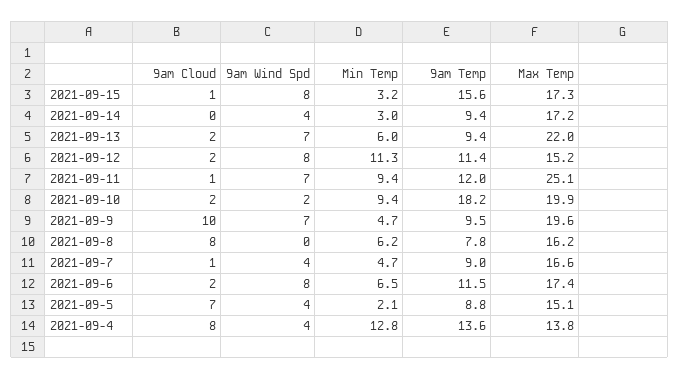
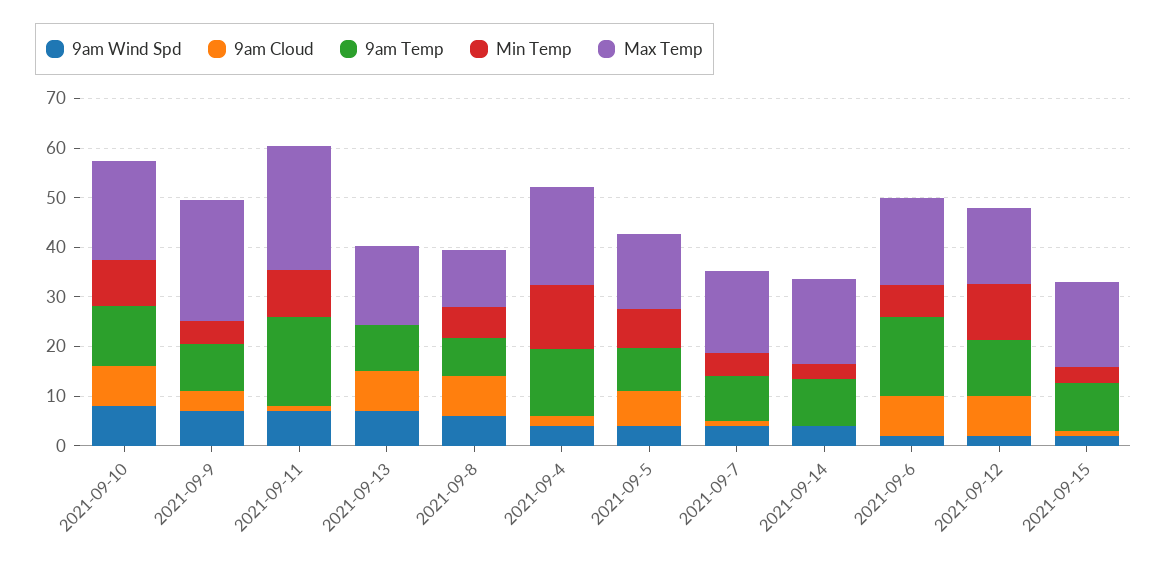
9am Wind Spd, 2021-09-15: 8 -> 2
9am Temp, 2021-09-15: 15.6 -> 10
9am Cloud, 2021-09-13: 2 -> 8
Min Temp, 2021-09-13: 6 -> 0
Max Temp, 2021-09-13: 22 -> 16
9am Cloud, 2021-09-12: 2 -> 8
9am Wind Spd, 2021-09-12: 8 -> 2
9am Temp, 2021-09-11: 12 -> 18
9am Cloud, 2021-09-10: 2 -> 8
9am Wind Spd, 2021-09-10: 2 -> 8
9am Temp, 2021-09-10: 18.2 -> 12
9am Cloud, 2021-09-9: 10 -> 4
Max Temp, 2021-09-9: 19.6 -> 24
9am Wind Spd, 2021-09-8: 0 -> 6
Max Temp, 2021-09-8: 16.2 -> 12
9am Cloud, 2021-09-6: 2 -> 8
9am Wind Spd, 2021-09-6: 8 -> 2
9am Temp, 2021-09-6: 11.5 -> 16
Min Temp, 2021-09-5: 2.1 -> 8
9am Cloud, 2021-09-4: 8 -> 2
Max Temp, 2021-09-4: 13.8 -> 20

